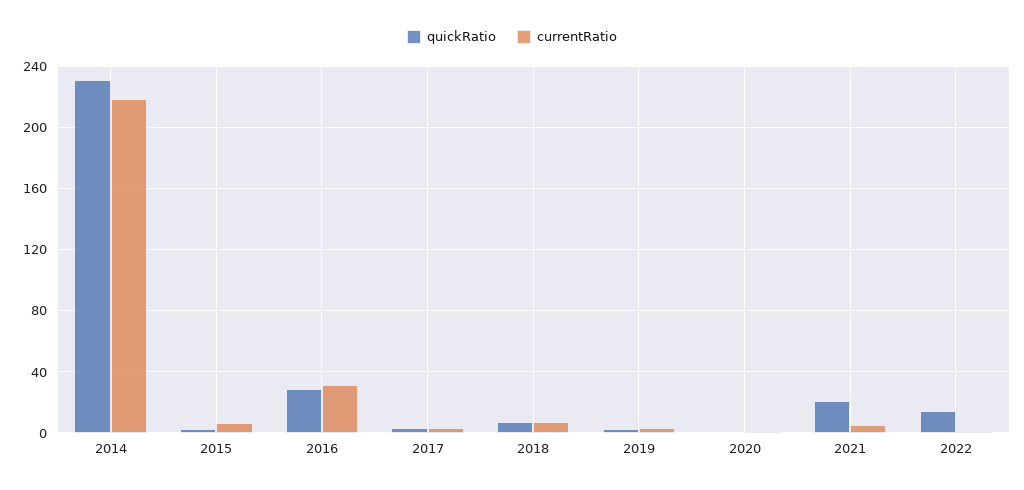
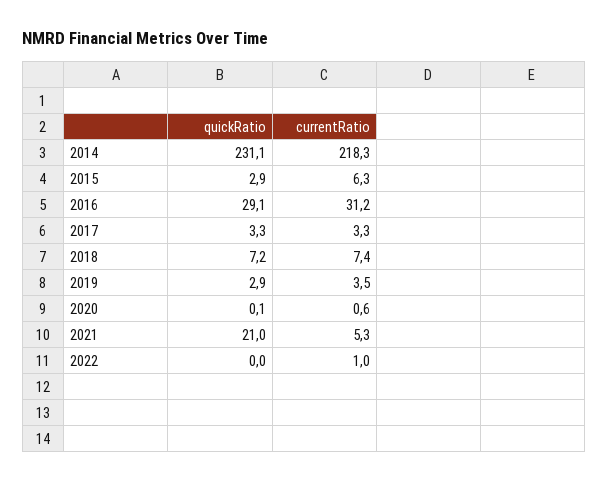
quickRatio, 2022: 15 -> 0

